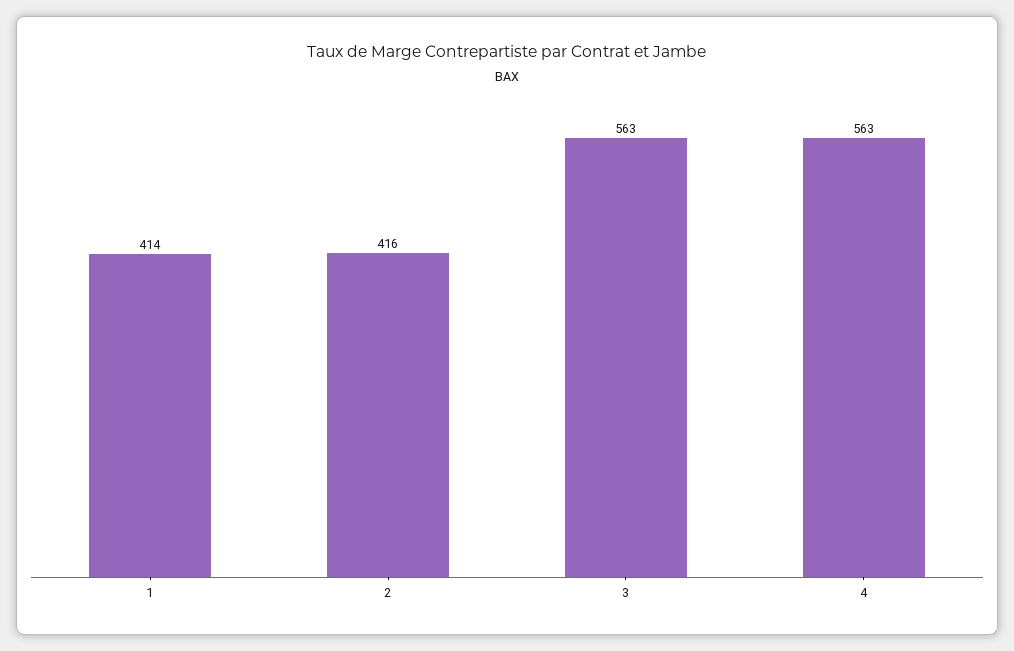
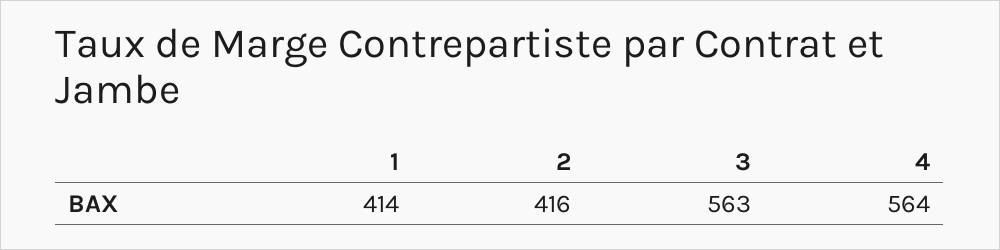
4: 563 -> 564

